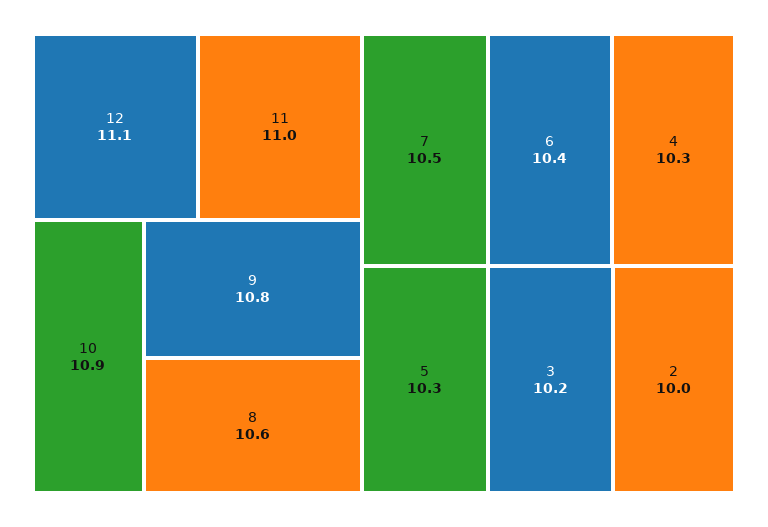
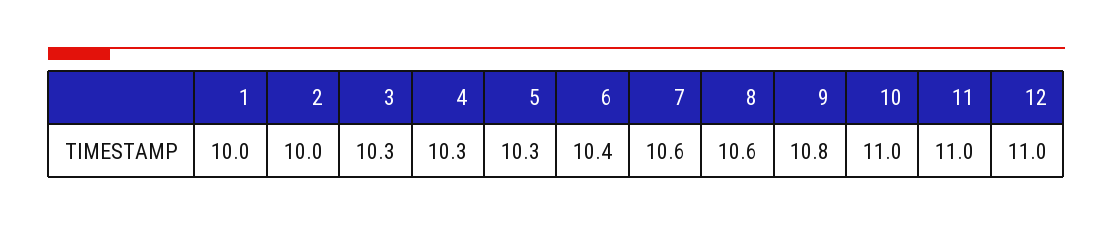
12: 11.1 -> 11
10: 10.9 -> 11
7: 10.5 -> 10.6
3: 10.2 -> 10.3
1: none -> 10

